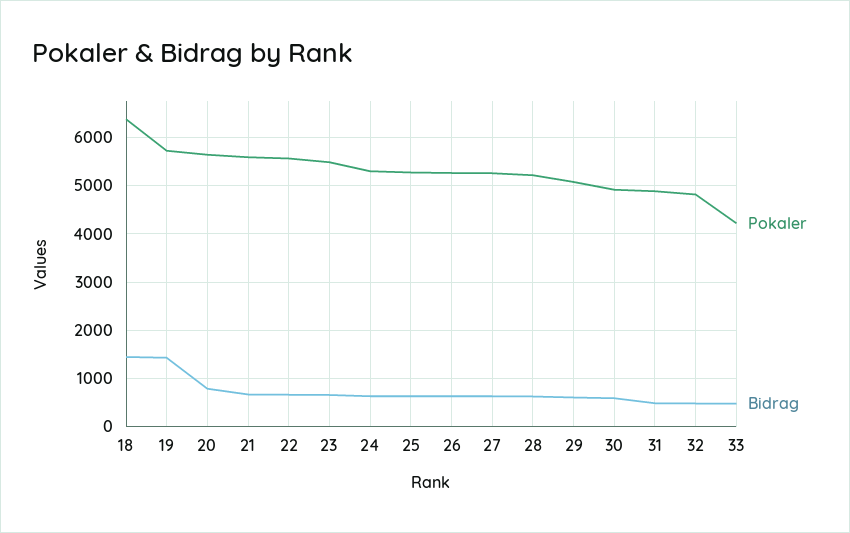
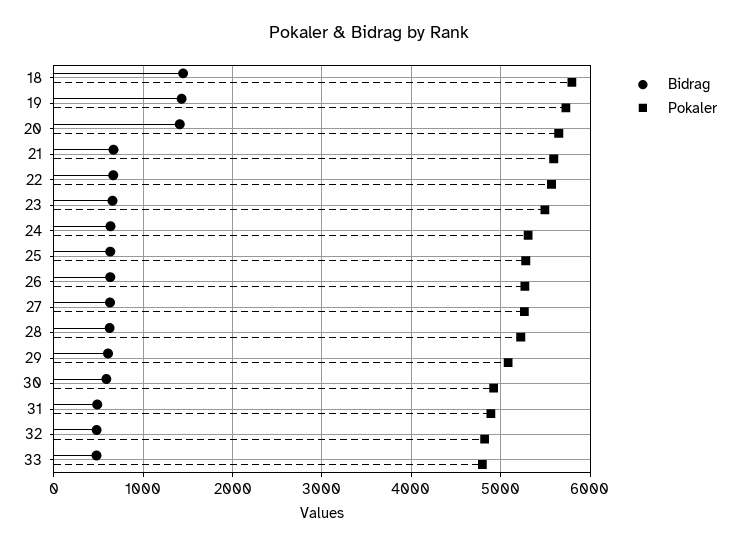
Pokaler, 18: 6400 -> 5800
Bidrag, 20: 800 -> 1400
Pokaler, 33: 4200 -> 4800

